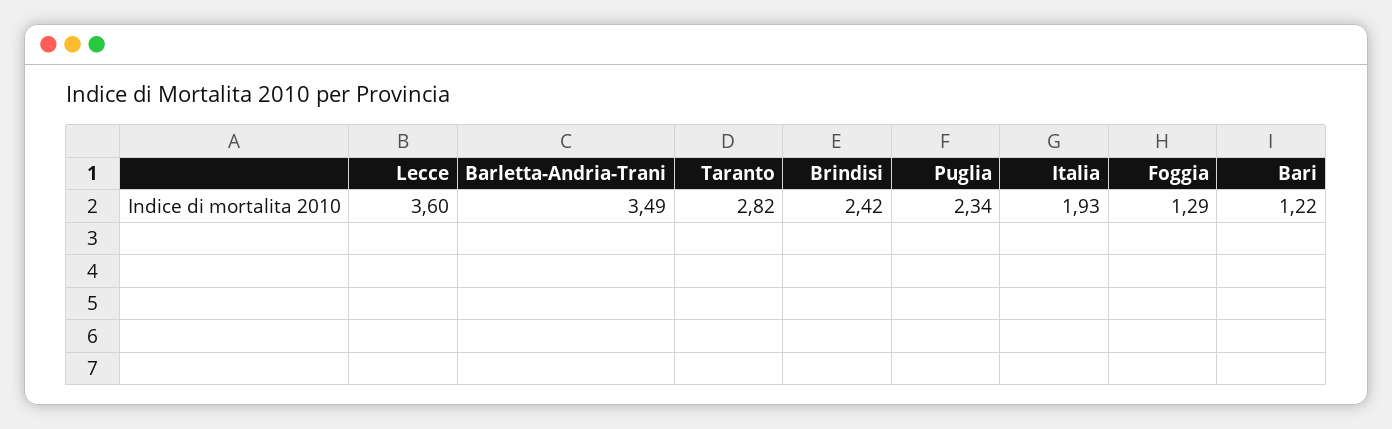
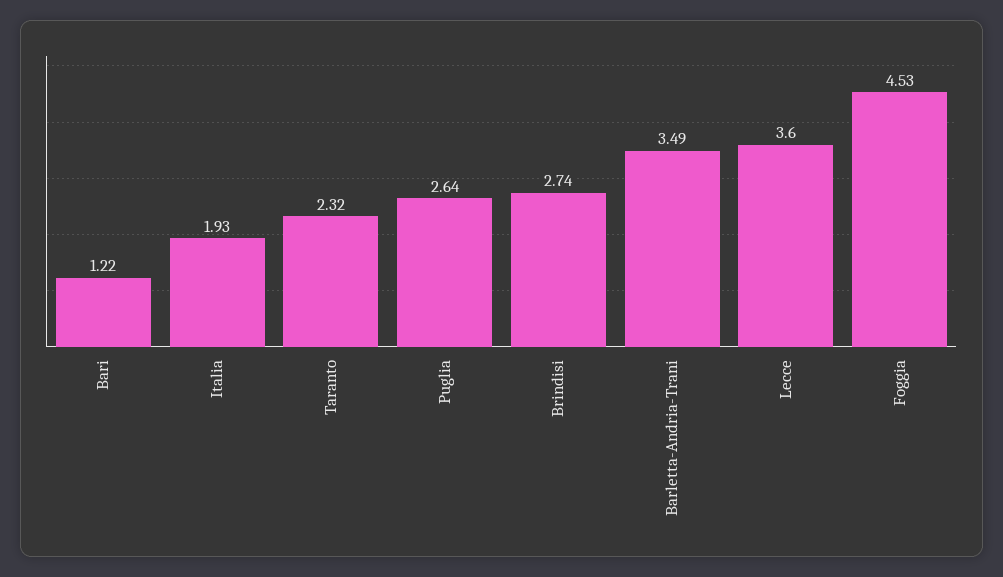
Taranto: 2.82 -> 2.32
Brindisi: 2.42 -> 2.74
Puglia: 2.34 -> 2.64
Foggia: 1.29 -> 4.53

